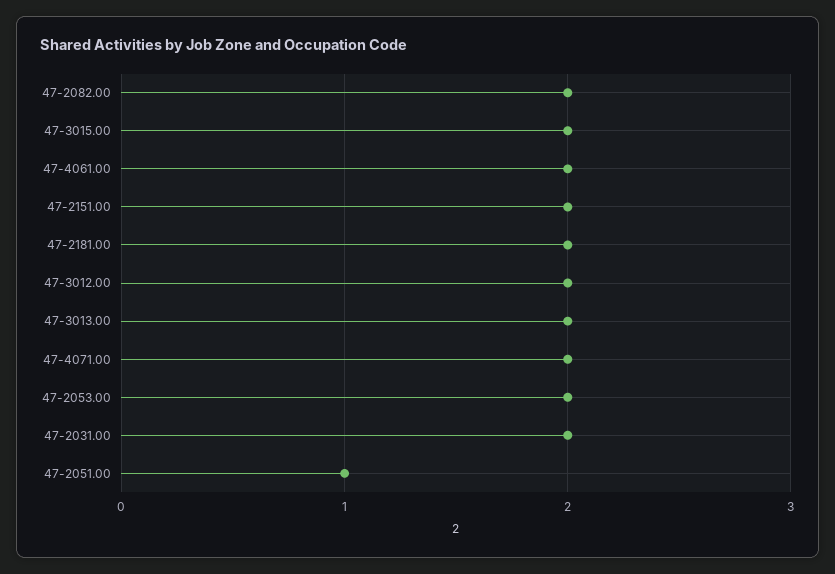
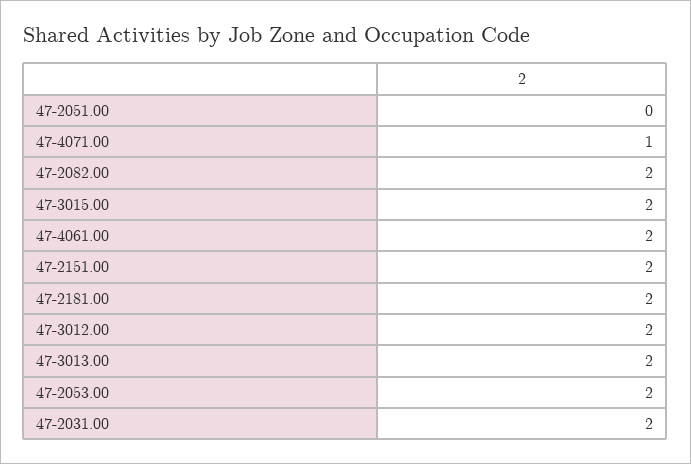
47-4071.00: 2 -> 1
47-2051.00: 1 -> 0

